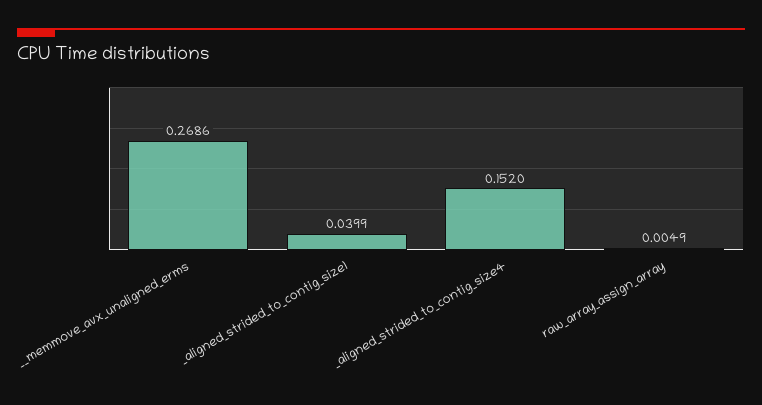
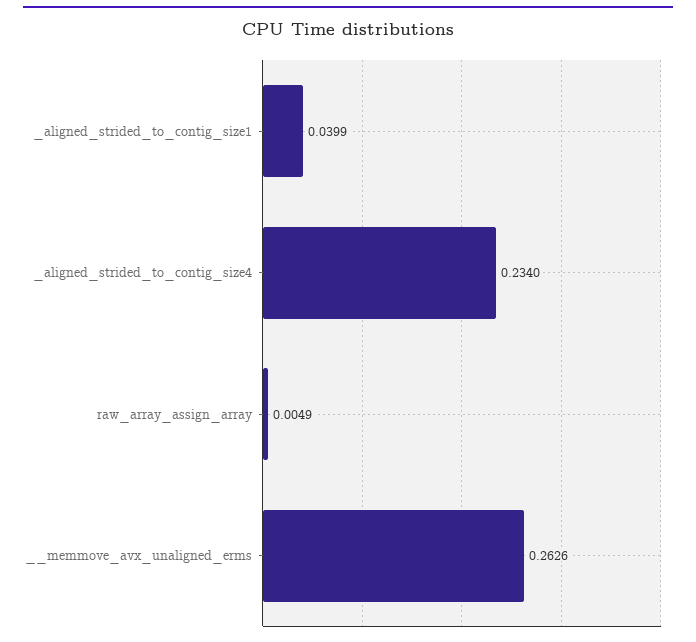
__memmove_avx_unaligned_erms: 0.2686 -> 0.2626
_aligned_strided_to_contig_size4: 0.152 -> 0.234

